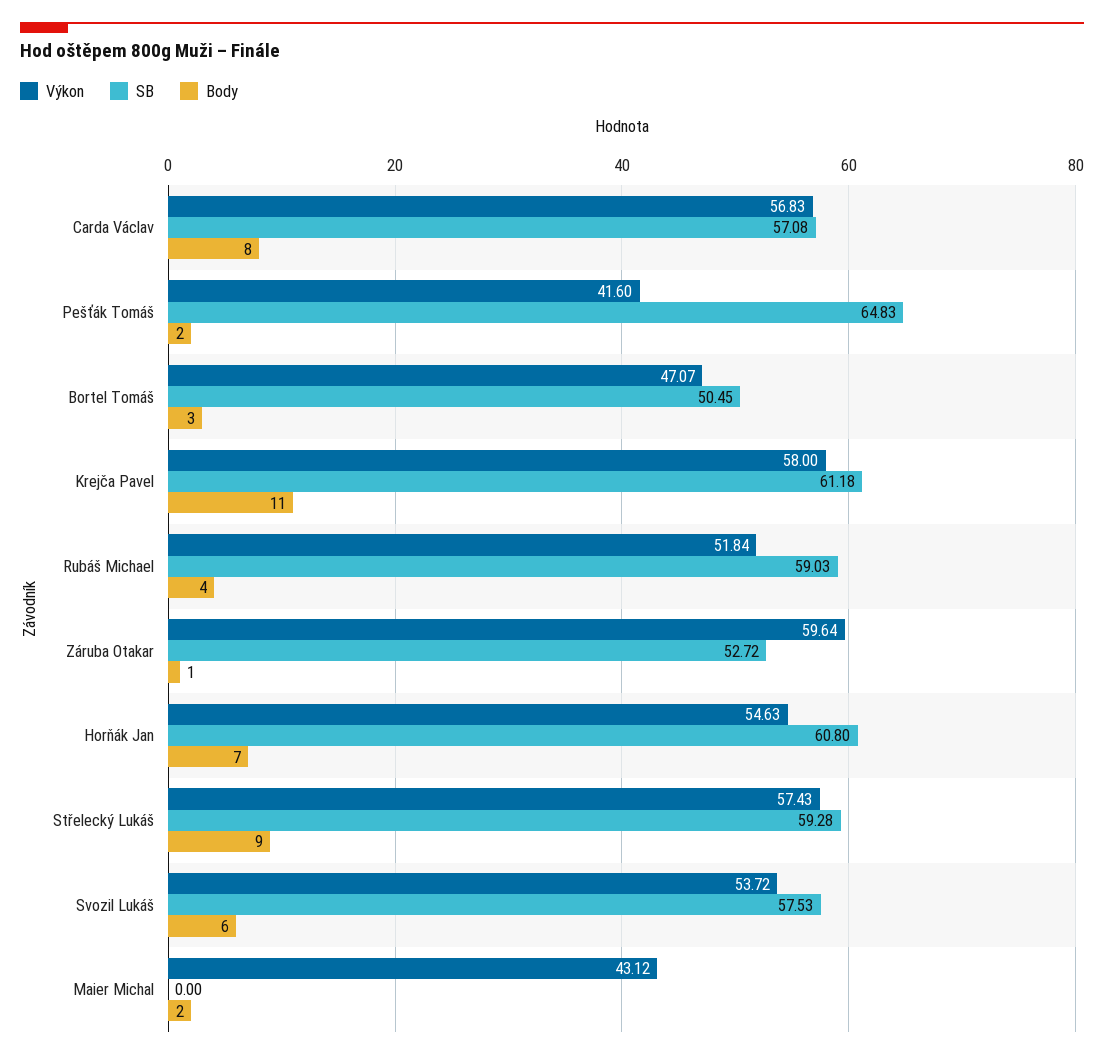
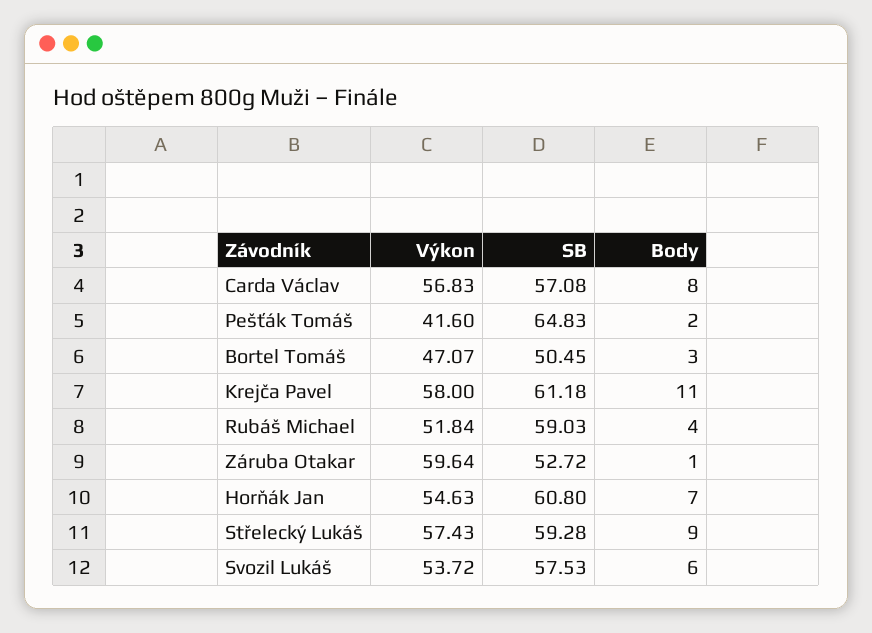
Výkon, Maier Michal: 43.12 -> none
SB, Maier Michal: 0 -> none
Body, Maier Michal: 2 -> none

